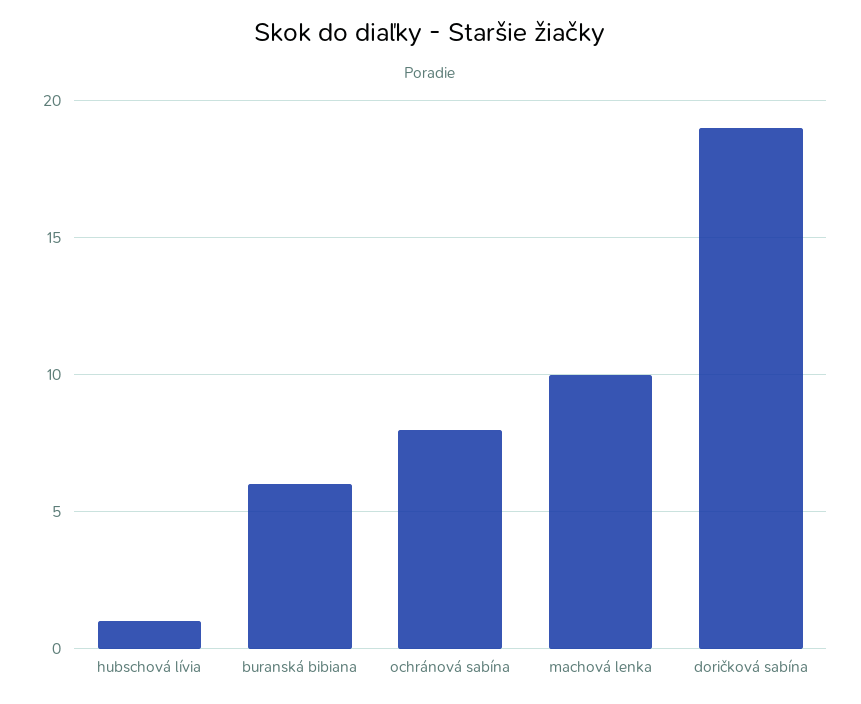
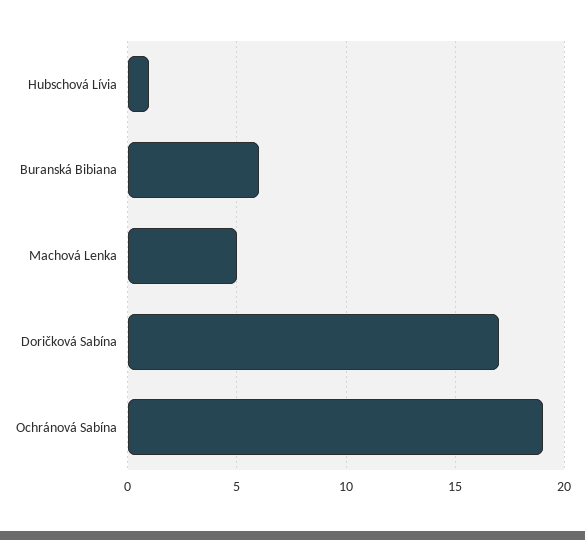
ochránová sabína: 8 -> 19
machová lenka: 10 -> 5
doričková sabína: 19 -> 17

